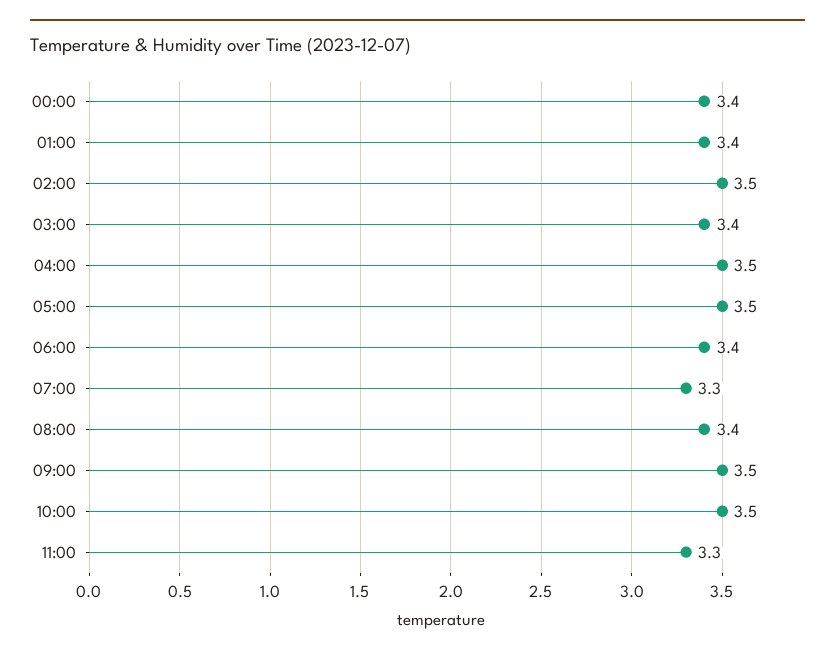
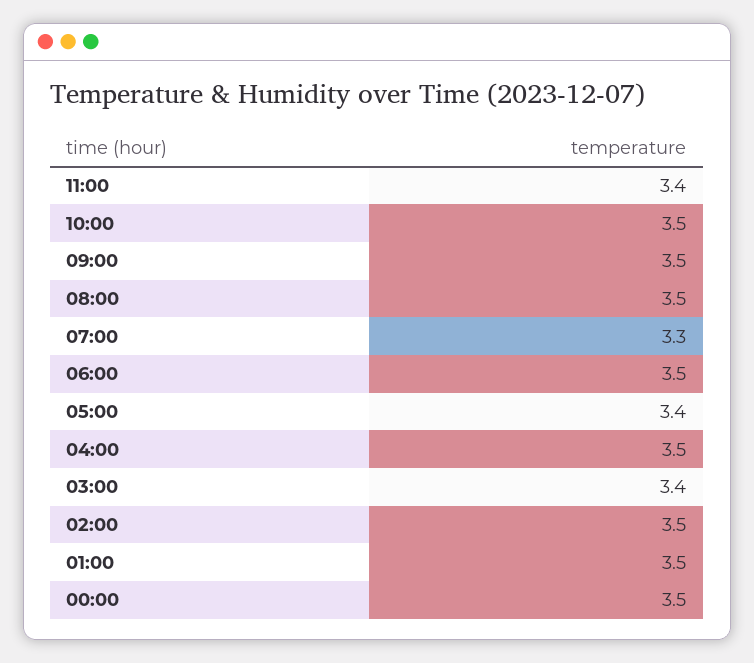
00:00: 3.4 -> 3.5
01:00: 3.4 -> 3.5
05:00: 3.5 -> 3.4
06:00: 3.4 -> 3.5
08:00: 3.4 -> 3.5
11:00: 3.3 -> 3.4

